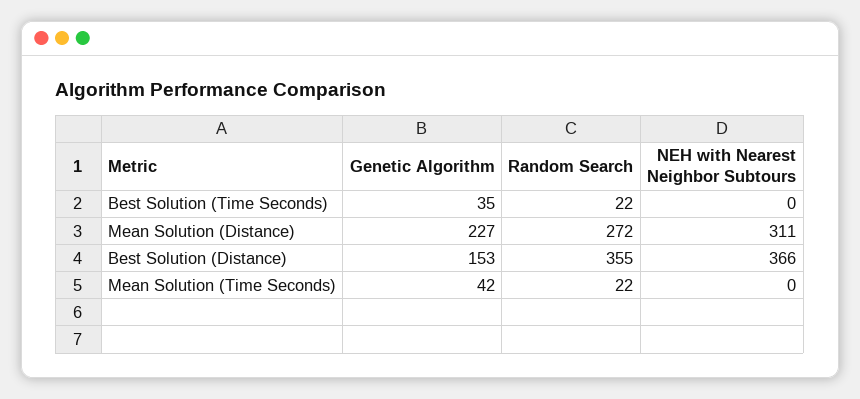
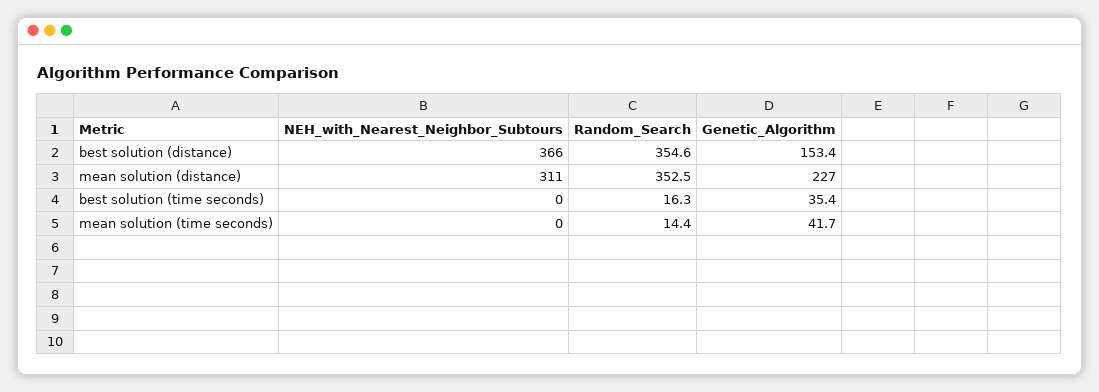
Random Search, Best Solution (Time Seconds): 22 -> 16.3
Random Search, Mean Solution (Distance): 272 -> 352.5
Random Search, Mean Solution (Time Seconds): 22 -> 14.4

